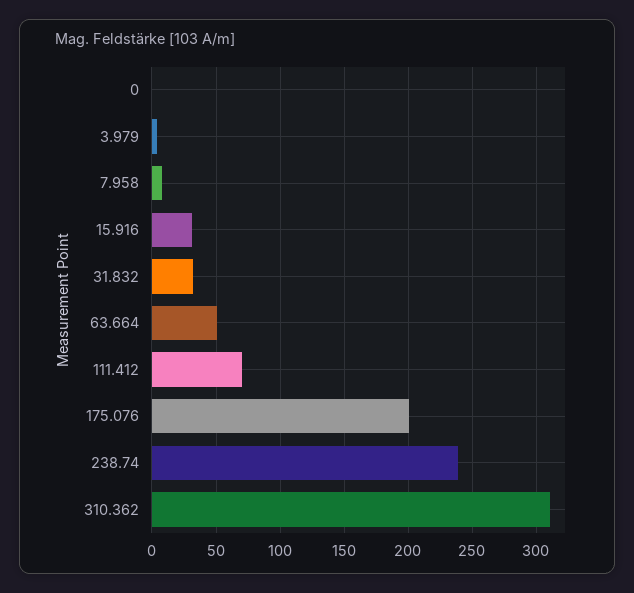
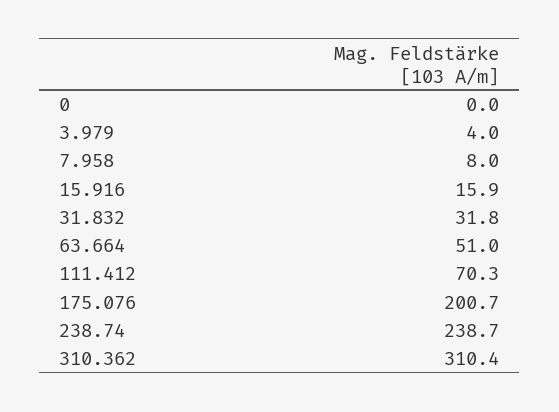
15.916: 30 -> 15.9

